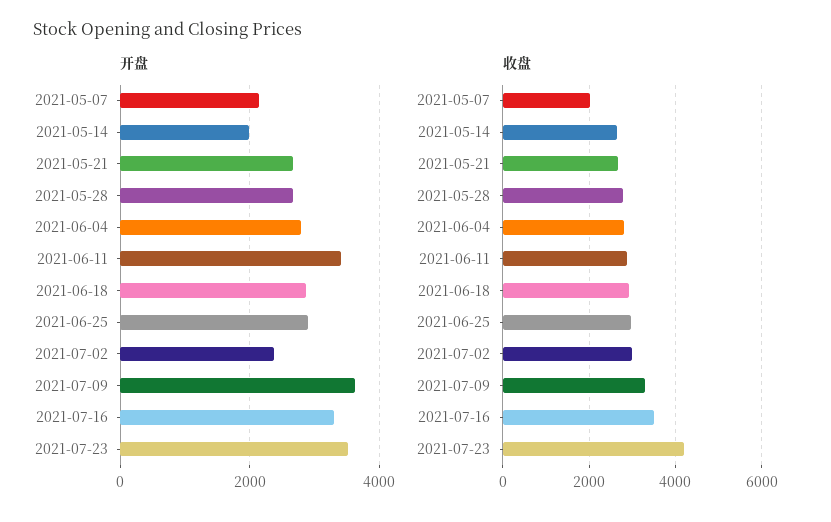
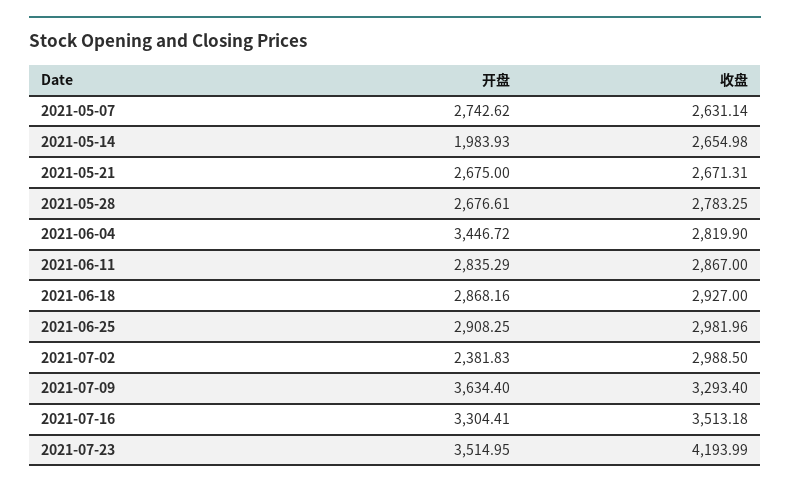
开盘, 2021-05-07: 2200 -> 2742.62
开盘, 2021-06-04: 2800 -> 3446.72
开盘, 2021-06-11: 3400 -> 2835.29
收盘, 2021-05-07: 2000 -> 2631.14

